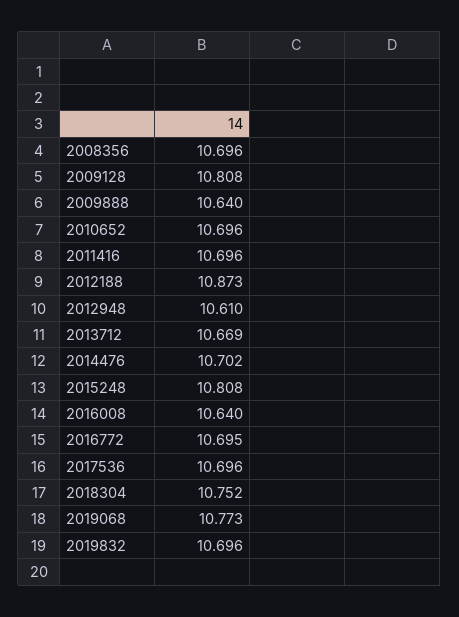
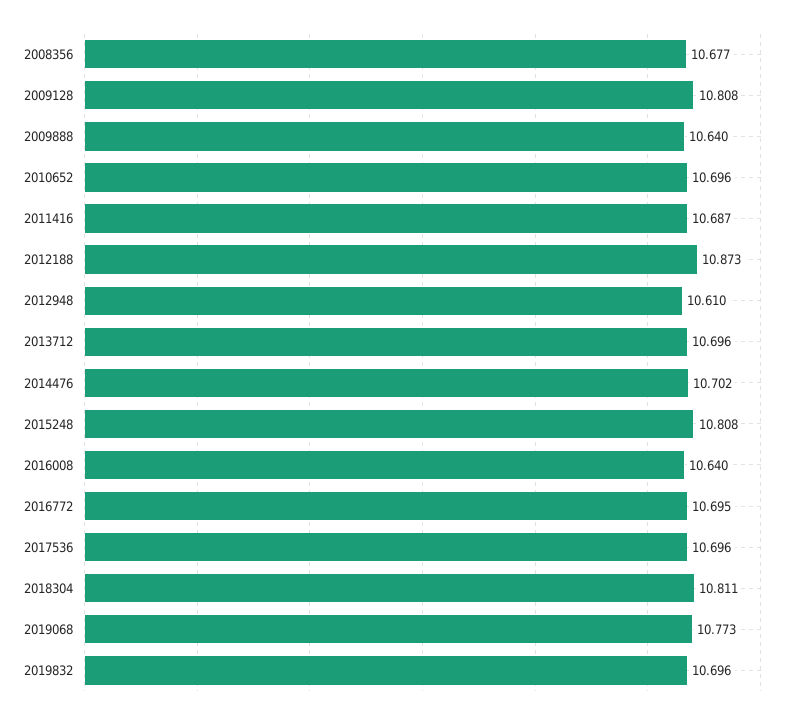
2008356: 10.696 -> 10.677
2011416: 10.696 -> 10.687
2013712: 10.669 -> 10.696
2018304: 10.752 -> 10.811

